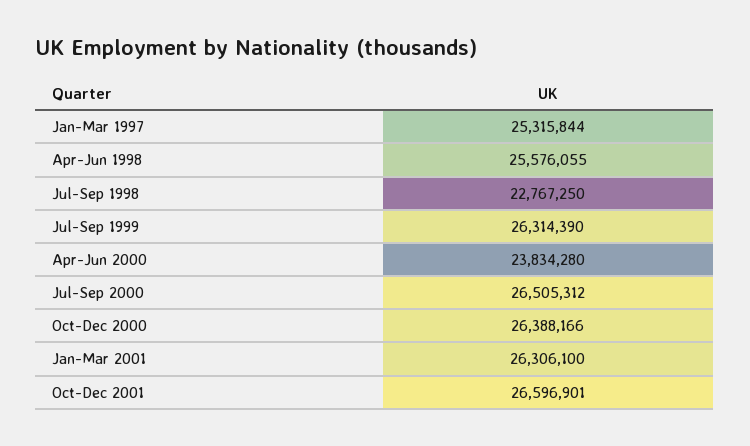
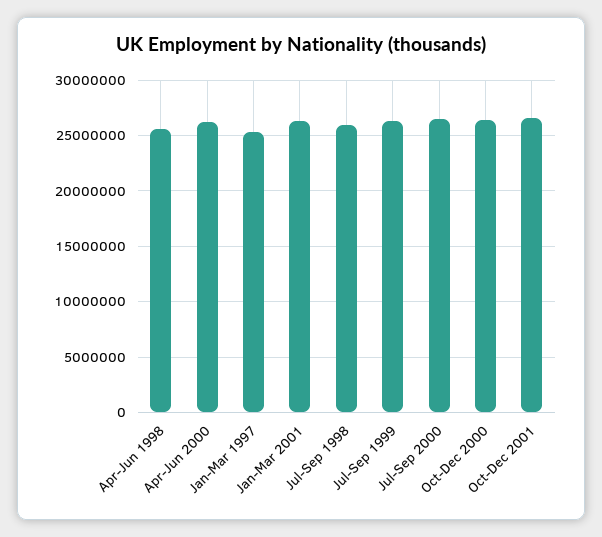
Jul-Sep 1998: 22767250 -> 26000000
Apr-Jun 2000: 23834280 -> 26000000

